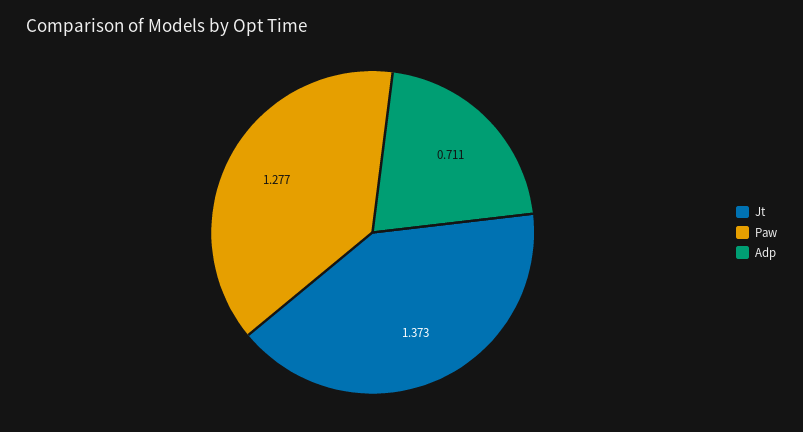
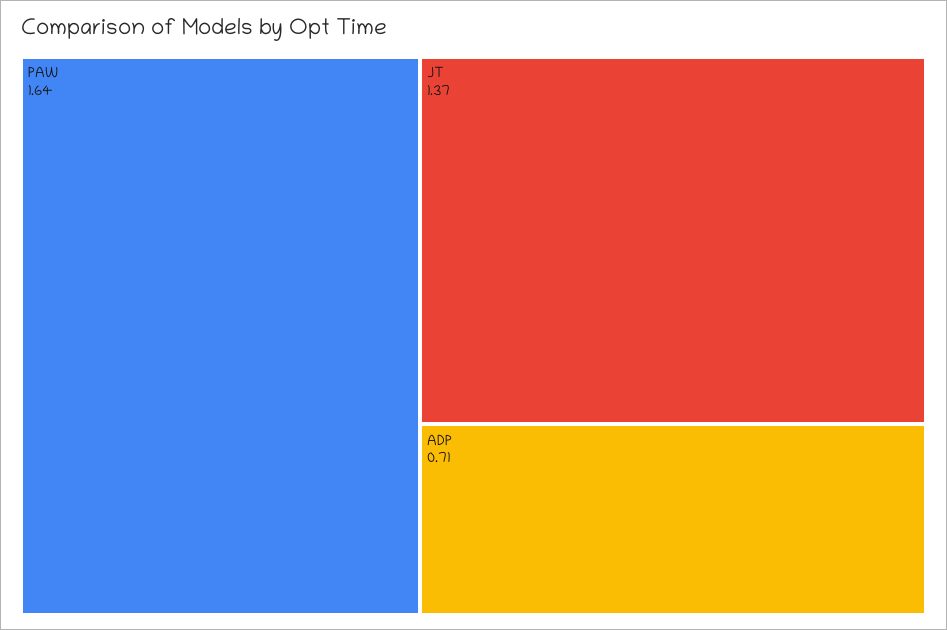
Paw: 1.277 -> 1.64

